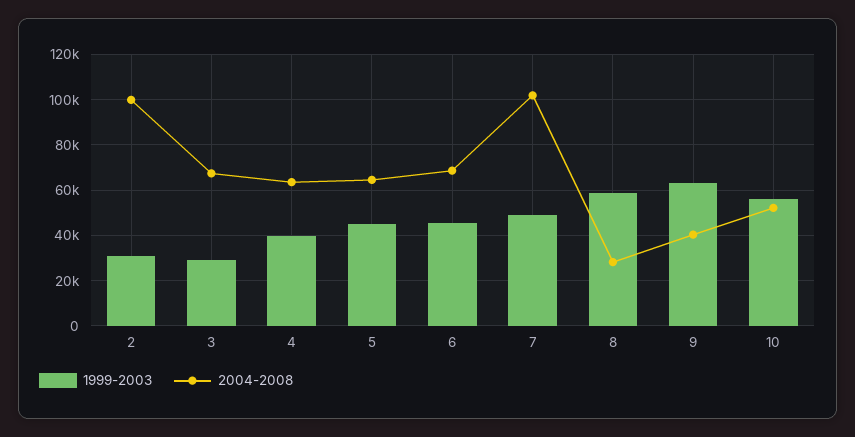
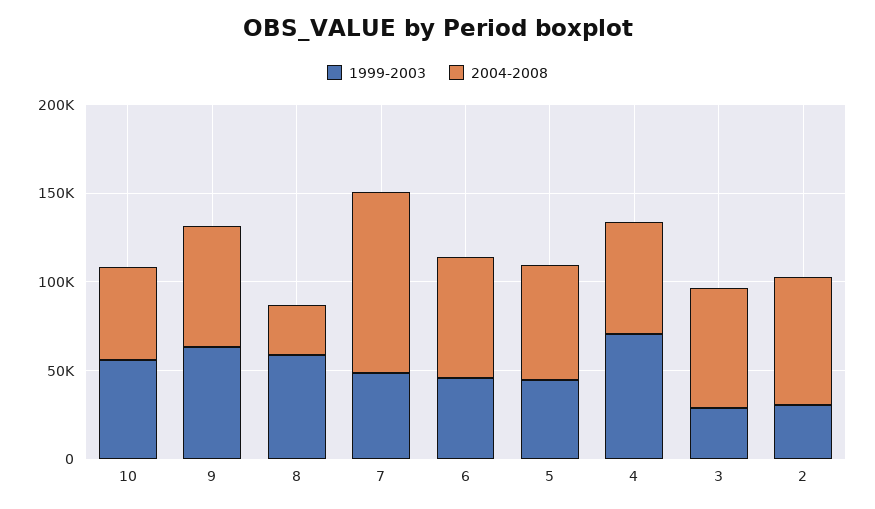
2004-2008, 2: 100000 -> 70000
1999-2003, 4: 40000 -> 70000
2004-2008, 9: 40000 -> 70000

